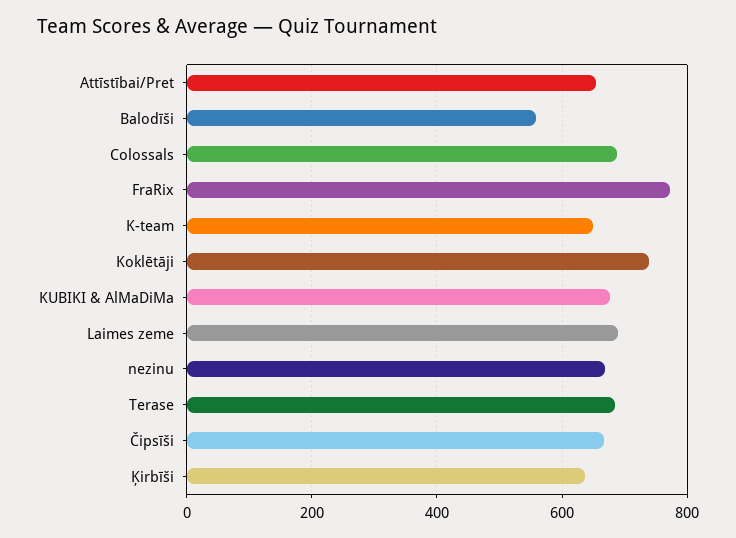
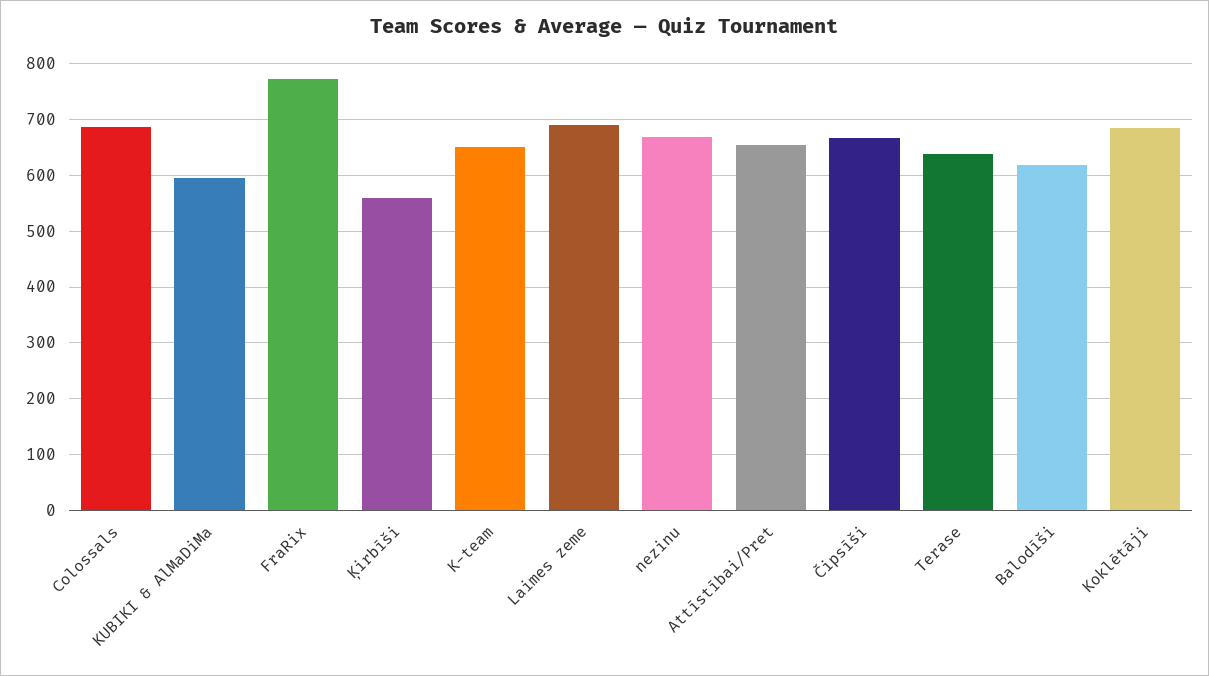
Balodīši: 560 -> 620
Koklētāji: 740 -> 680
KUBIKI & AlMaDiMa: 680 -> 600
Terase: 680 -> 640
Ķirbīši: 640 -> 560

